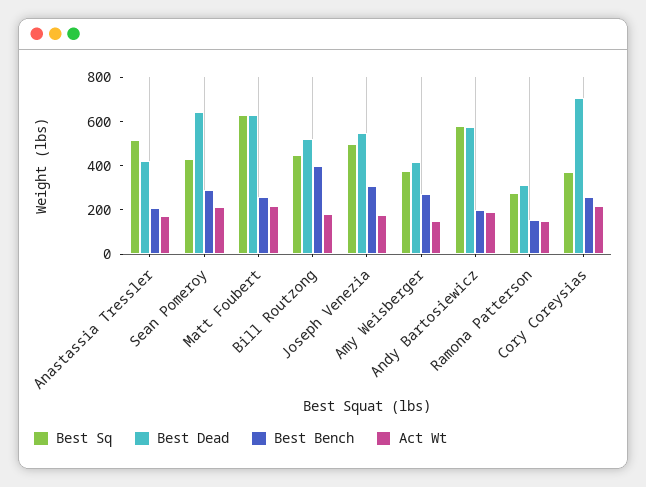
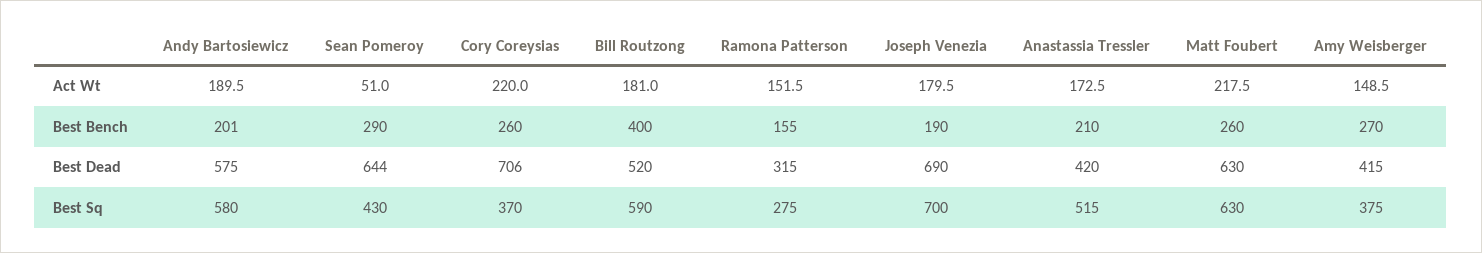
Act Wt, Sean Pomeroy: 200 -> 51
Best Sq, Bill Routzong: 450 -> 590
Best Sq, Joseph Venezia: 500 -> 700
Best Dead, Joseph Venezia: 550 -> 690
Best Bench, Joseph Venezia: 300 -> 190

